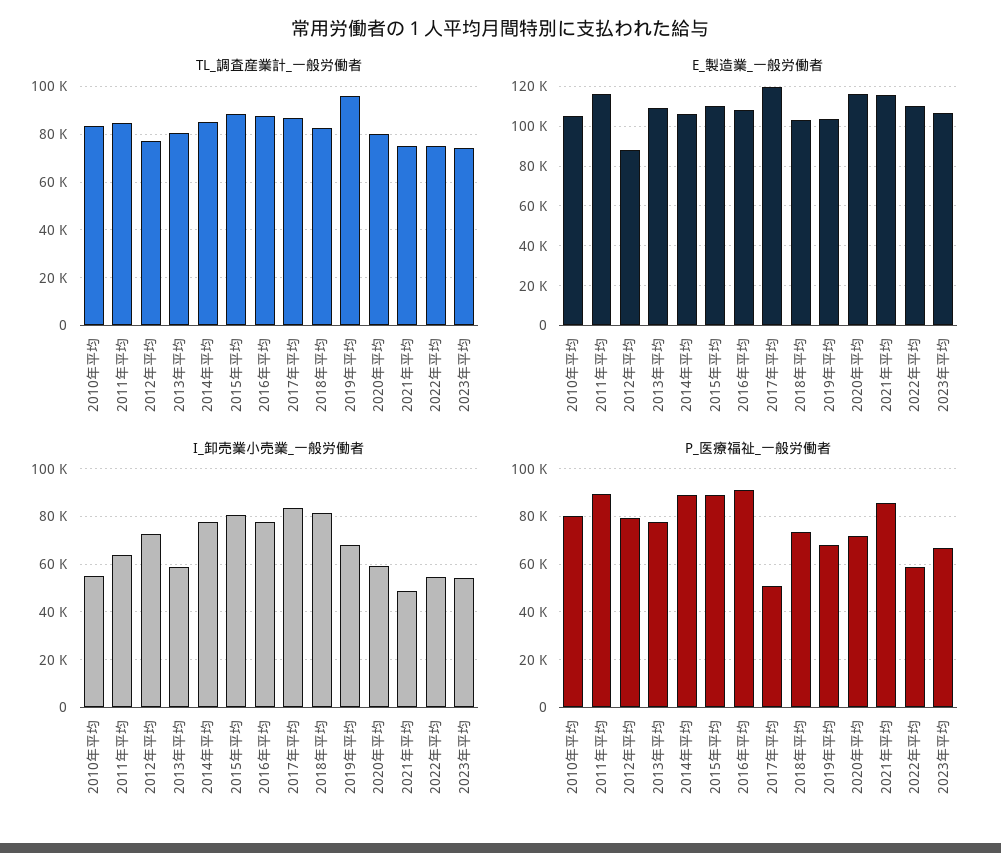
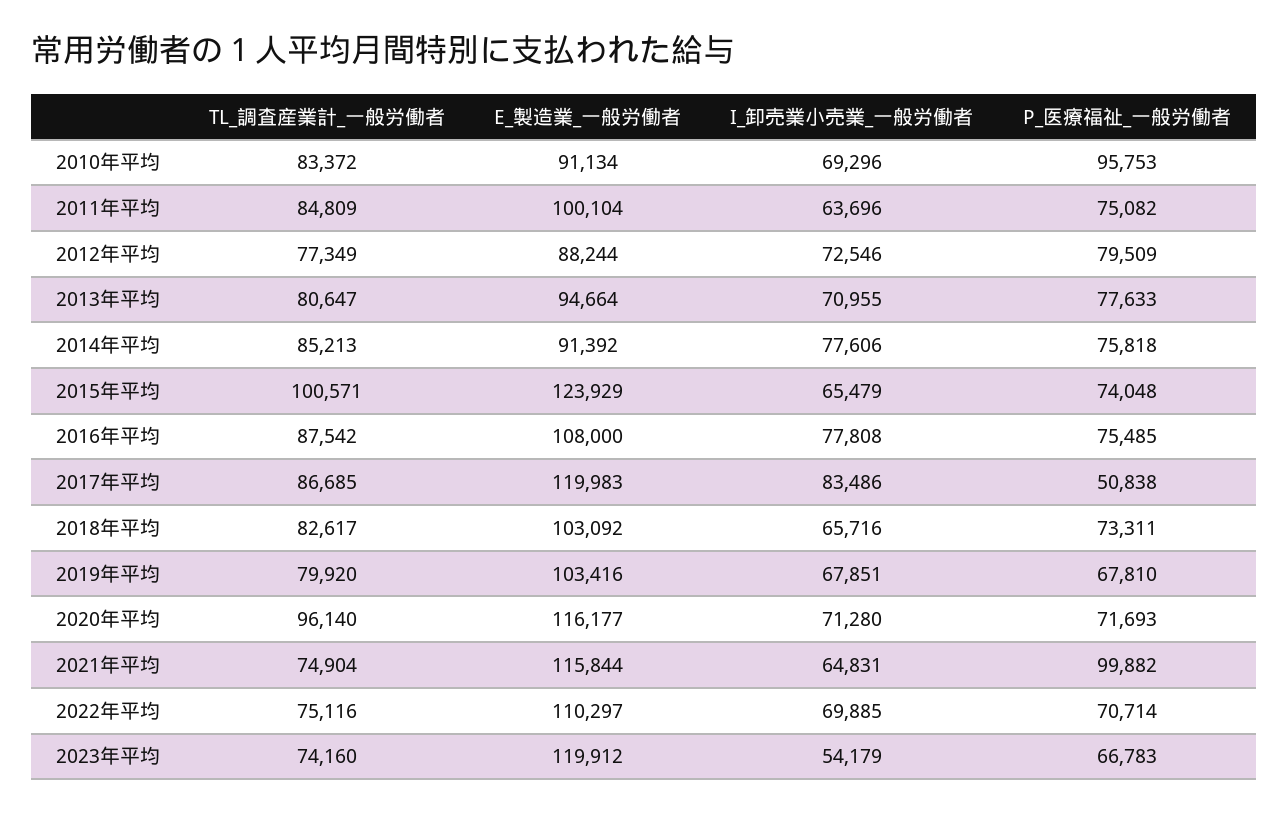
TL_調査産業計_一般労働者, 2015年平均: 90000 -> 100571
TL_調査産業計_一般労働者, 2019年平均: 95000 -> 79920
TL_調査産業計_一般労働者, 2020年平均: 80000 -> 96140
E_製造業_一般労働者, 2010年平均: 105000 -> 91134
E_製造業_一般労働者, 2011年平均: 115000 -> 100104
E_製造業_一般労働者, 2013年平均: 110000 -> 94664
E_製造業_一般労働者, 2014年平均: 105000 -> 91392
E_製造業_一般労働者, 2015年平均: 110000 -> 123929
E_製造業_一般労働者, 2023年平均: 105000 -> 119912
I_卸売業小売業_一般労働者, 2010年平均: 55000 -> 69296
I_卸売業小売業_一般労働者, 2013年平均: 60000 -> 70955
I_卸売業小売業_一般労働者, 2015年平均: 80000 -> 65479
I_卸売業小売業_一般労働者, 2018年平均: 80000 -> 65716
I_卸売業小売業_一般労働者, 2020年平均: 60000 -> 71280
I_卸売業小売業_一般労働者, 2021年平均: 50000 -> 64831
I_卸売業小売業_一般労働者, 2022年平均: 55000 -> 69885
P_医療福祉_一般労働者, 2010年平均: 80000 -> 95753
P_医療福祉_一般労働者, 2011年平均: 90000 -> 75082
P_医療福祉_一般労働者, 2014年平均: 90000 -> 75818
P_医療福祉_一般労働者, 2015年平均: 90000 -> 74048
P_医療福祉_一般労働者, 2016年平均: 90000 -> 75485
P_医療福祉_一般労働者, 2021年平均: 85000 -> 99882
P_医療福祉_一般労働者, 2022年平均: 60000 -> 70714

